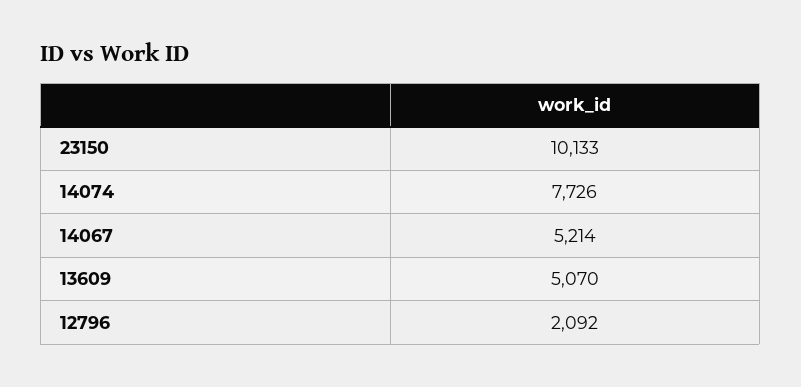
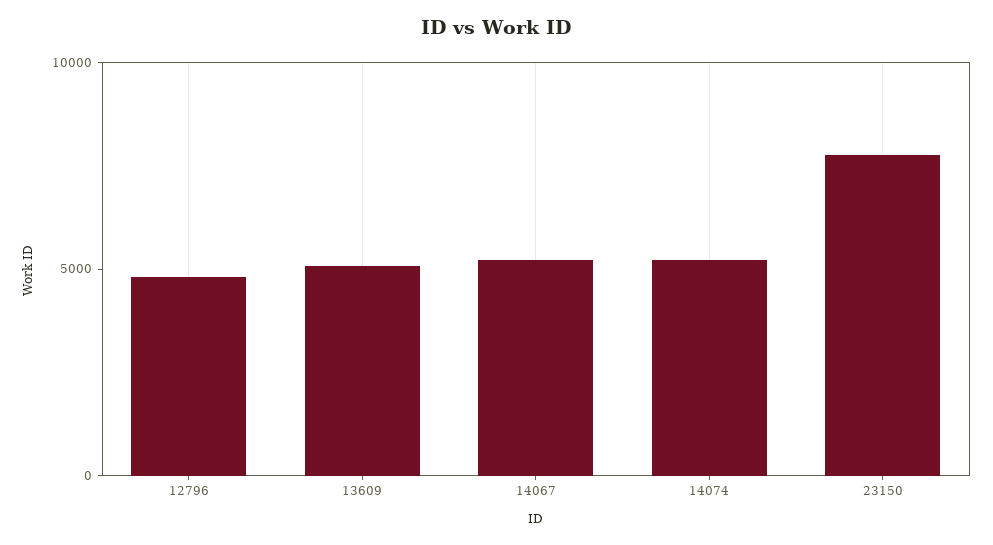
23150: 10133 -> 8000
14074: 7726 -> 5000
12796: 2092 -> 5000

